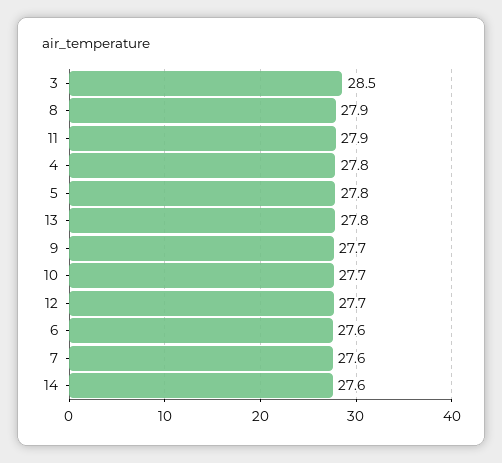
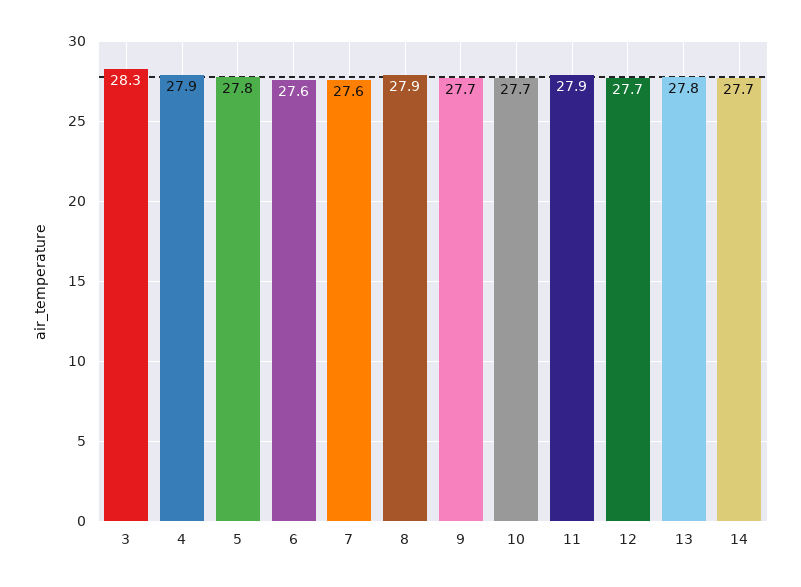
3: 28.5 -> 28.3
4: 27.8 -> 27.9
14: 27.6 -> 27.7

